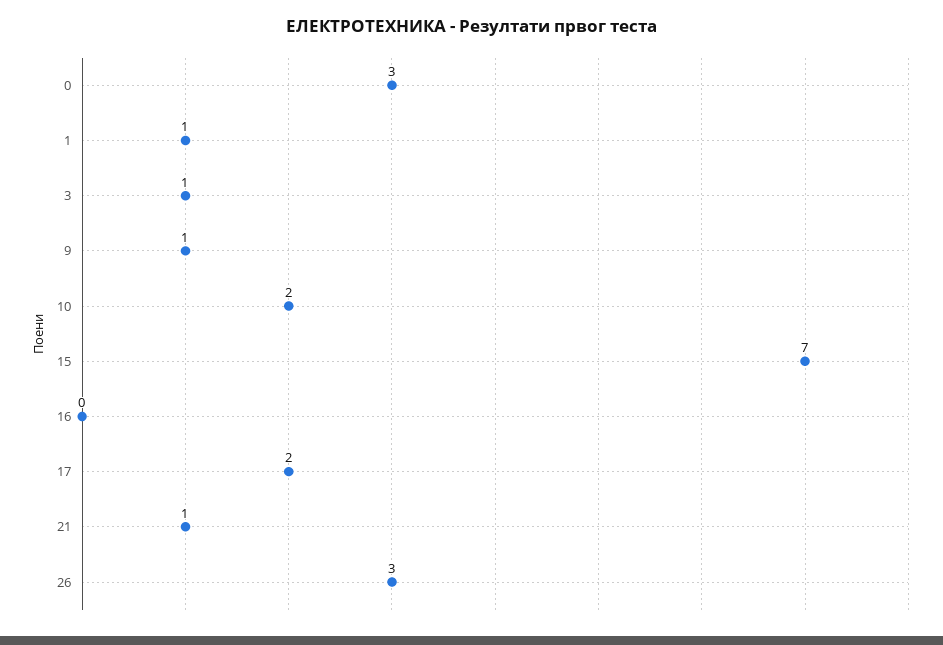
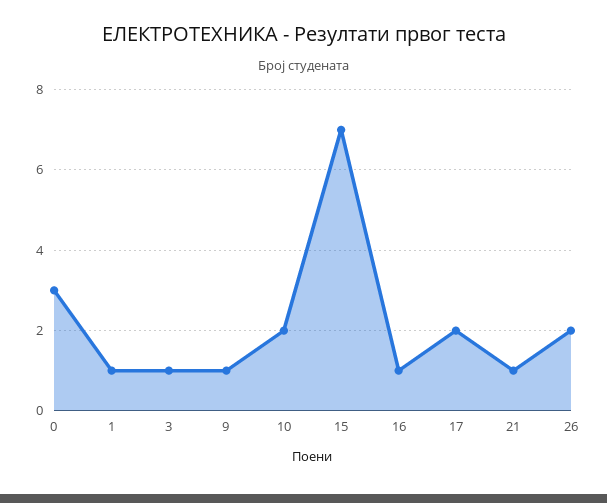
16: 0 -> 1
26: 3 -> 2

